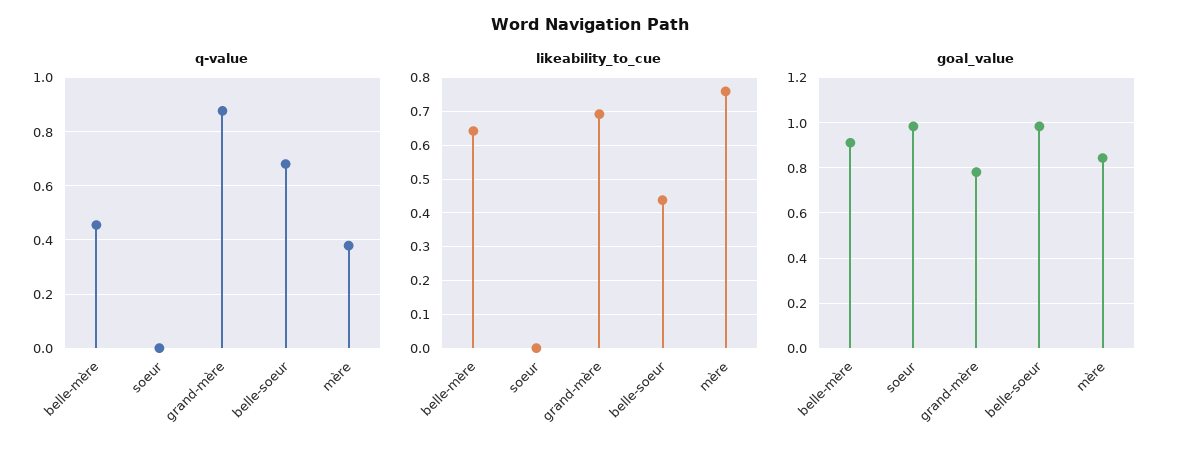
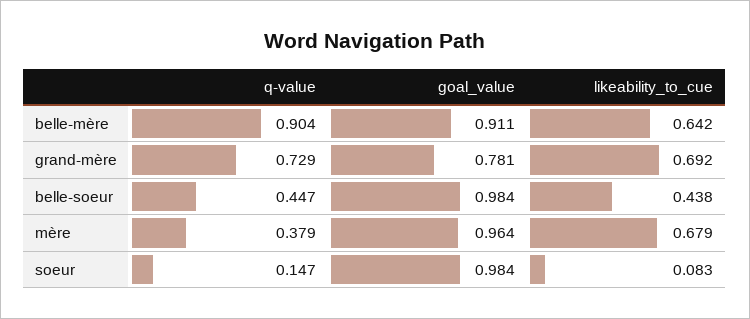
q-value, belle-mère: 0.45 -> 0.904
q-value, soeur: 0 -> 0.147
q-value, grand-mère: 0.875 -> 0.729
q-value, belle-soeur: 0.675 -> 0.447
likeability_to_cue, soeur: 0 -> 0.083
likeability_to_cue, mère: 0.76 -> 0.679
goal_value, mère: 0.85 -> 0.964

